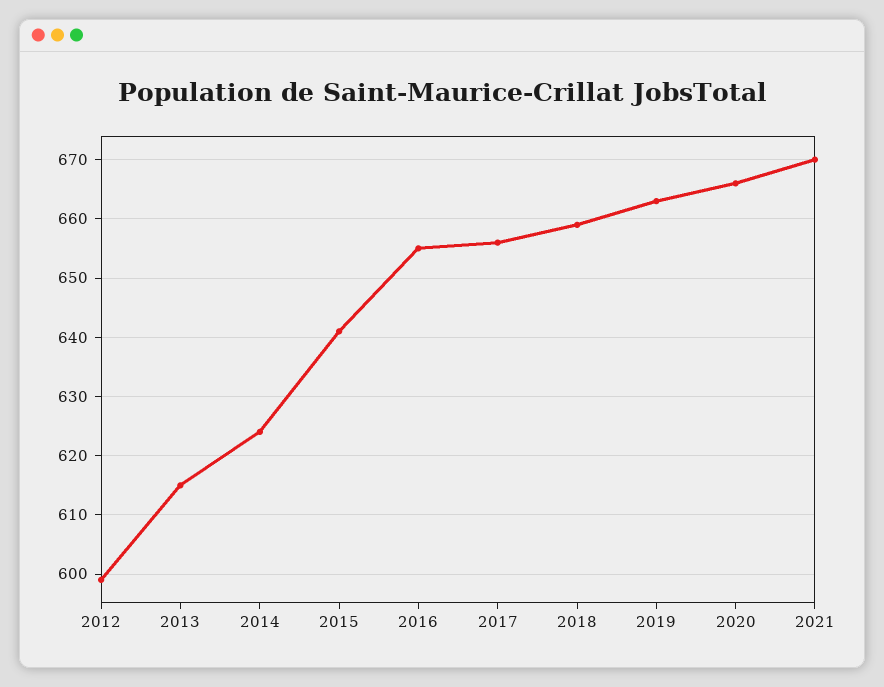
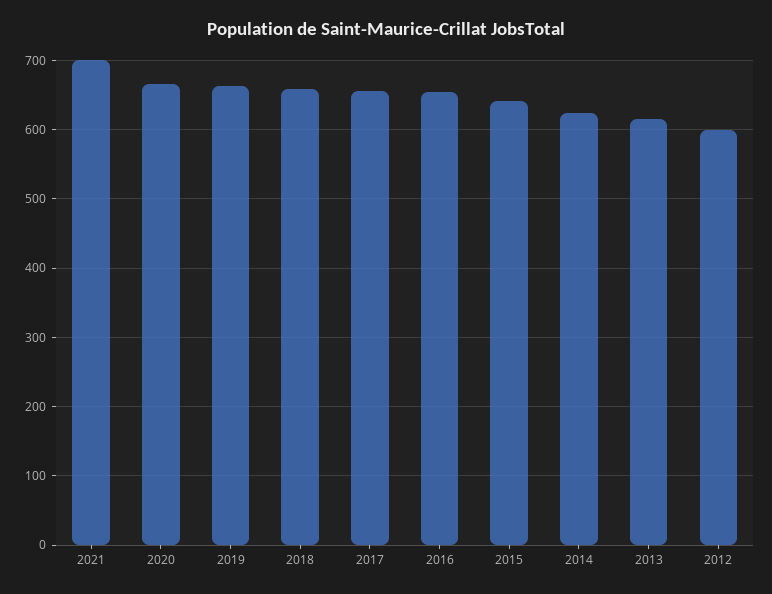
2021: 670 -> 700

